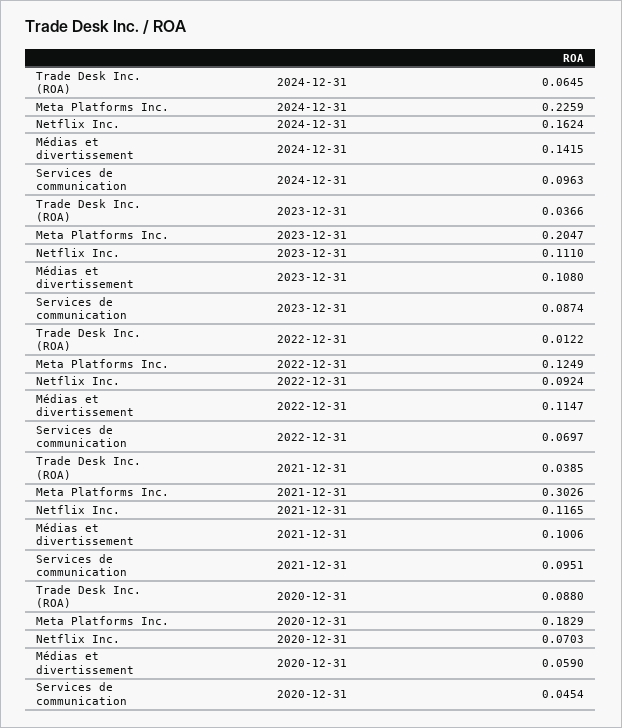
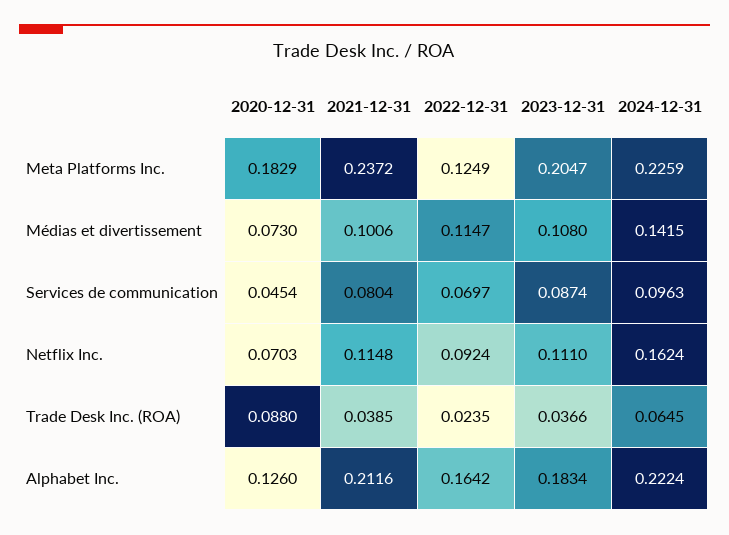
Trade Desk Inc. (ROA), 2022-12-31: 0.0122 -> 0.0235
Meta Platforms Inc., 2021-12-31: 0.3026 -> 0.2372
Netflix Inc., 2021-12-31: 0.1165 -> 0.1148
Services de communication, 2021-12-31: 0.0951 -> 0.0804
Médias et divertissement, 2020-12-31: 0.059 -> 0.073
Alphabet Inc., 2020-12-31: none -> 0.126
Alphabet Inc., 2021-12-31: none -> 0.2116
Alphabet Inc., 2022-12-31: none -> 0.1642
Alphabet Inc., 2023-12-31: none -> 0.1834
Alphabet Inc., 2024-12-31: none -> 0.2224

